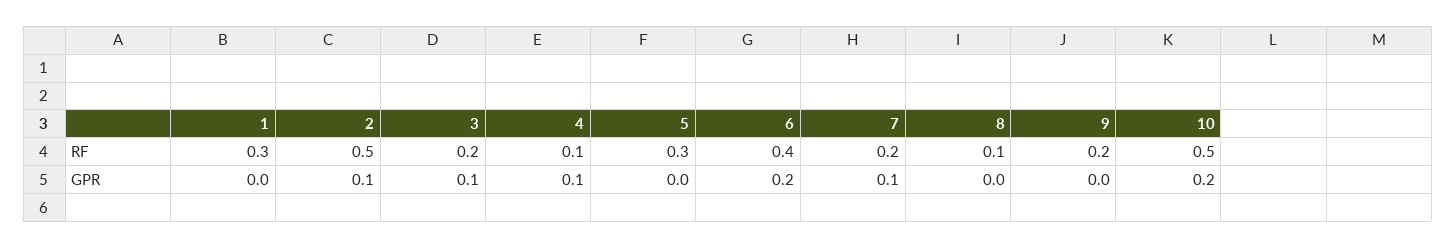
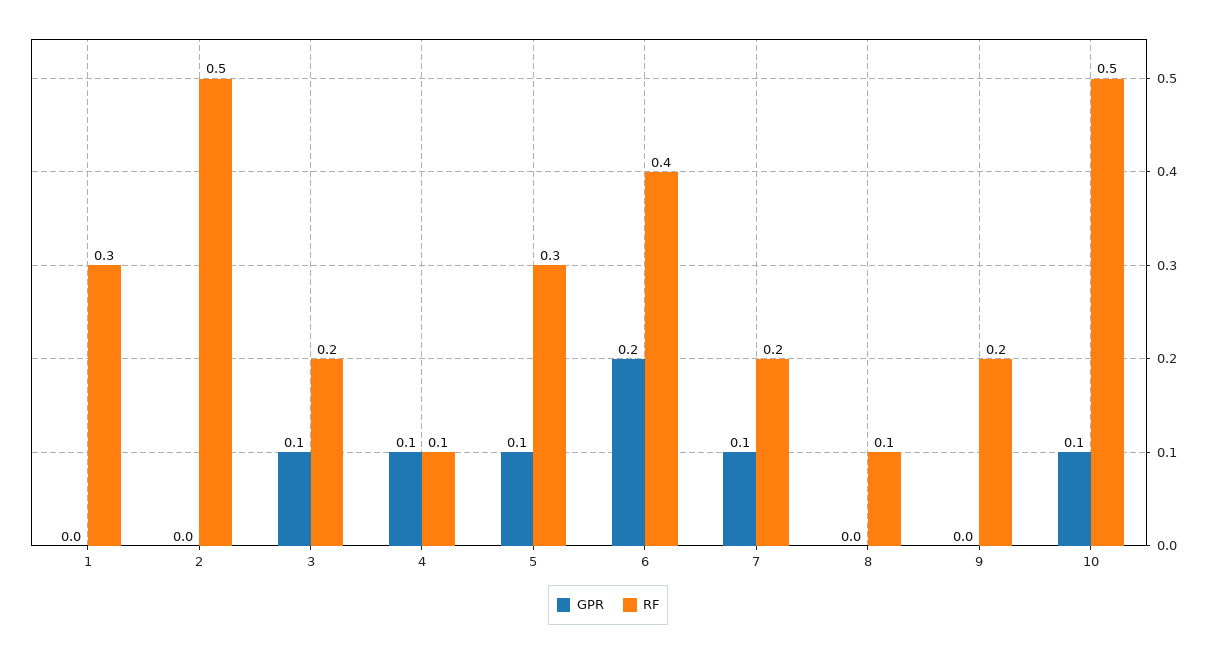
GPR, 2: 0.1 -> 0
GPR, 5: 0 -> 0.1
GPR, 10: 0.2 -> 0.1

